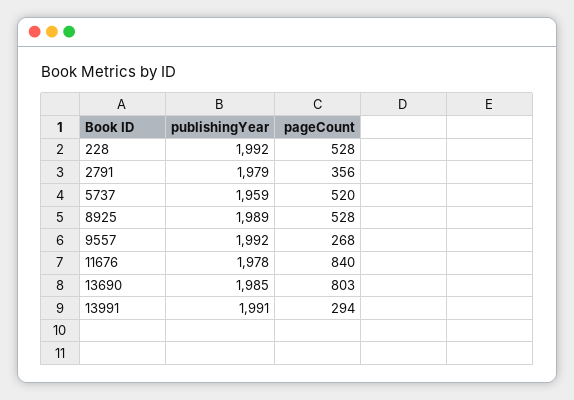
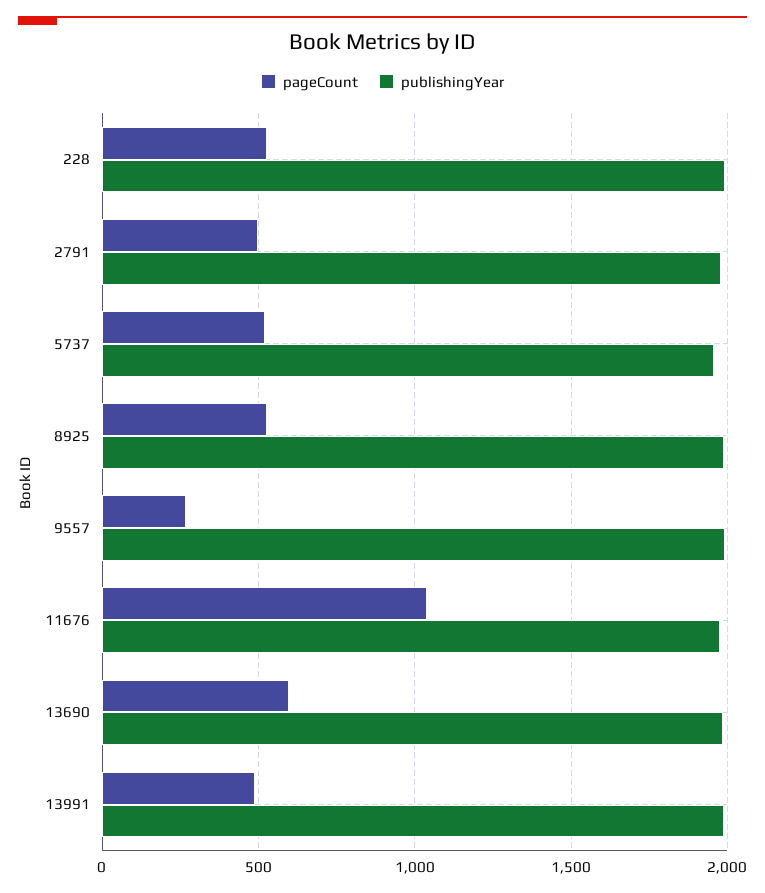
pageCount, 2791: 356 -> 500
pageCount, 11676: 840 -> 1050
pageCount, 13690: 803 -> 600
pageCount, 13991: 294 -> 500

